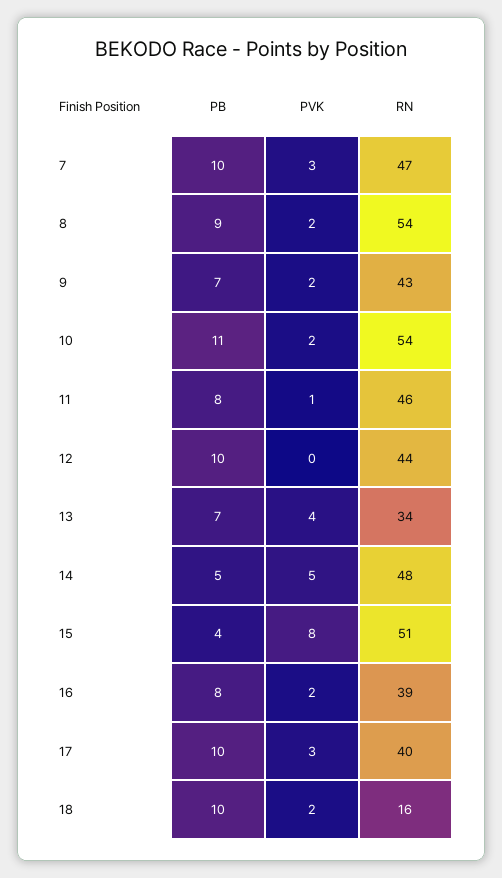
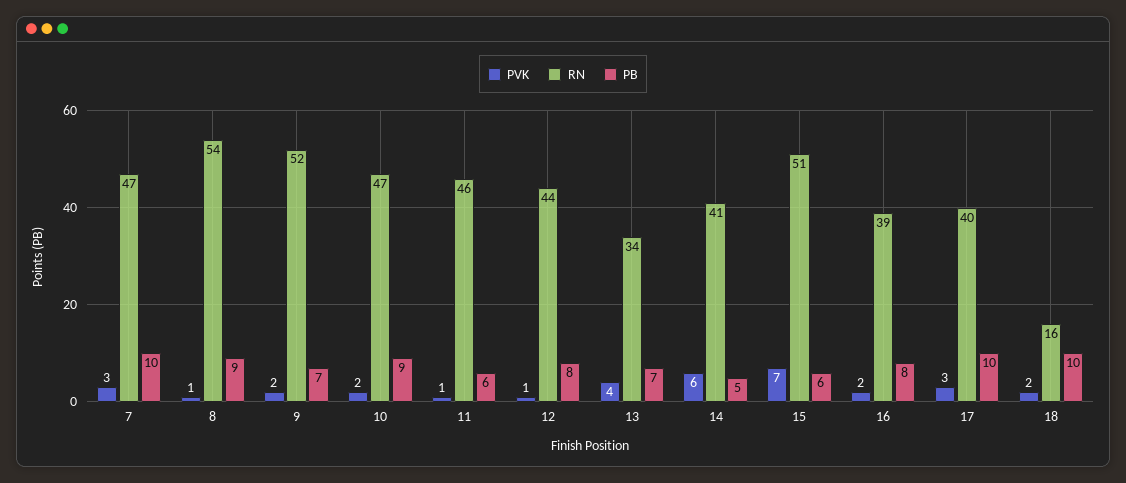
PVK, 8: 2 -> 1
RN, 9: 43 -> 52
PB, 10: 11 -> 9
RN, 10: 54 -> 47
PB, 11: 8 -> 6
PB, 12: 10 -> 8
PVK, 12: 0 -> 1
PVK, 14: 5 -> 6
RN, 14: 48 -> 41
PB, 15: 4 -> 6
PVK, 15: 8 -> 7

